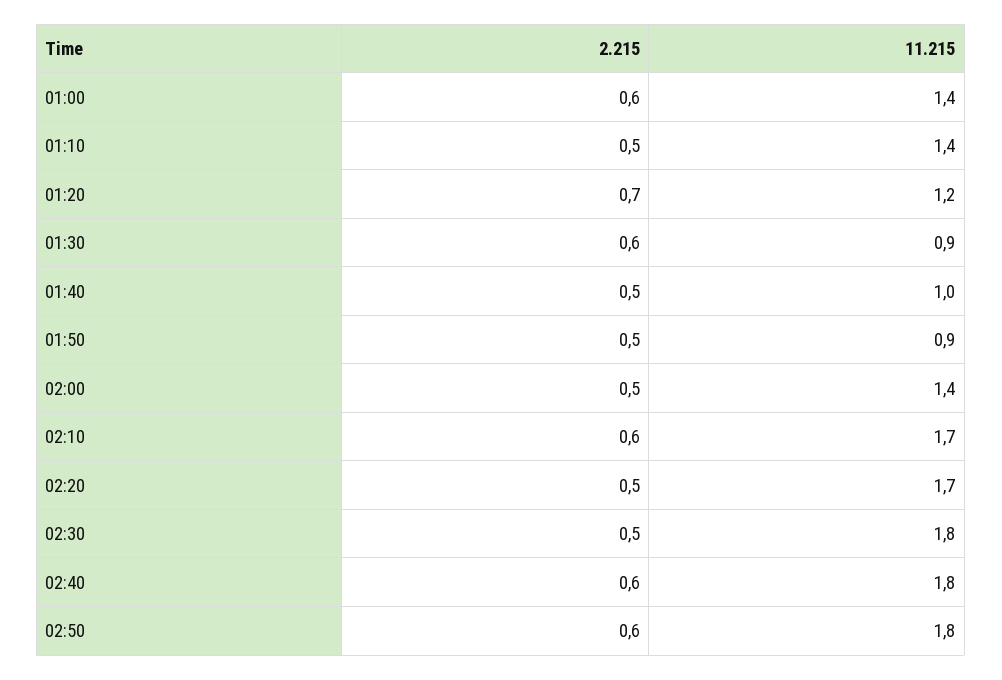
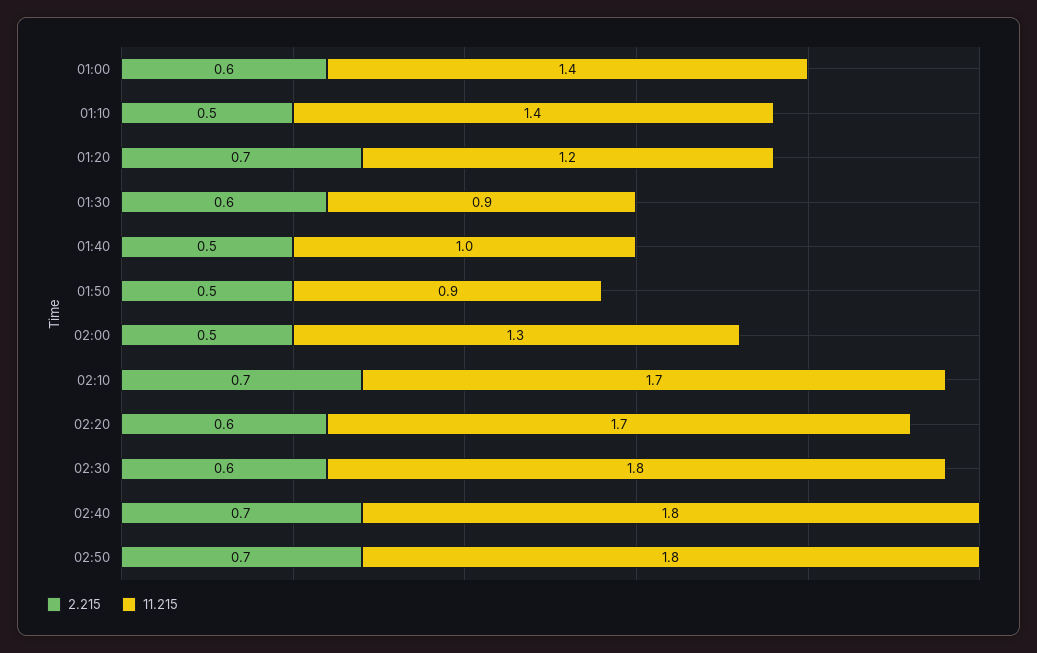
11.215, 02:00: 1.4 -> 1.3
2.215, 02:10: 0.6 -> 0.7
2.215, 02:20: 0.5 -> 0.6
2.215, 02:30: 0.5 -> 0.6
2.215, 02:40: 0.6 -> 0.7
2.215, 02:50: 0.6 -> 0.7

